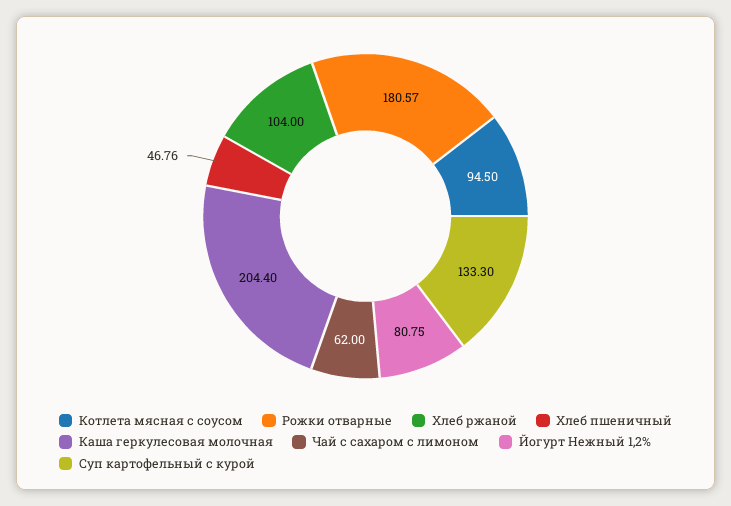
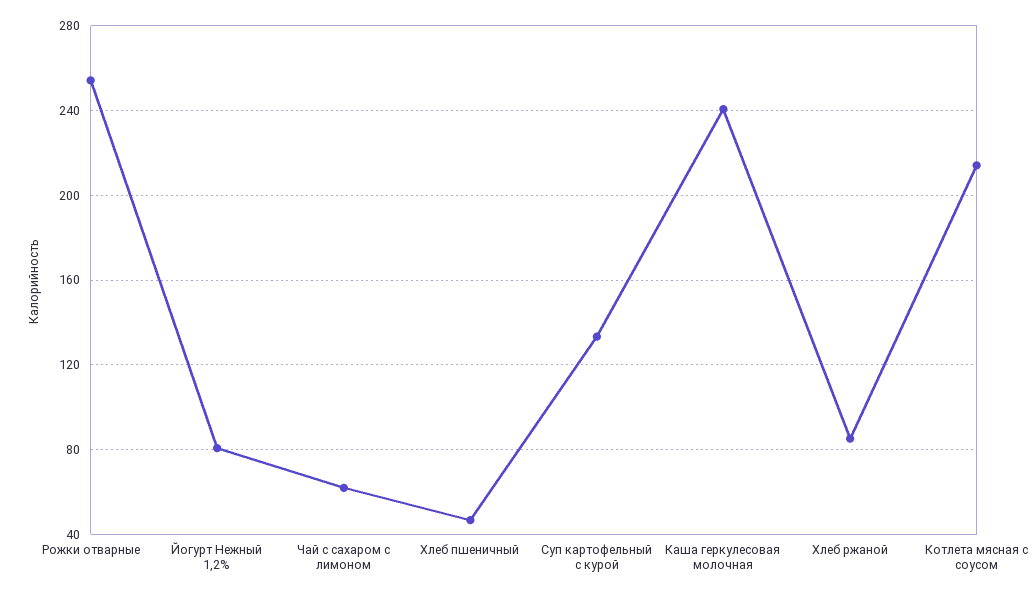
Котлета мясная с соусом: 94.5 -> 215
Рожки отварные: 180.57 -> 255
Хлеб ржаной: 104 -> 85
Каша геркулесовая молочная: 204.4 -> 240

